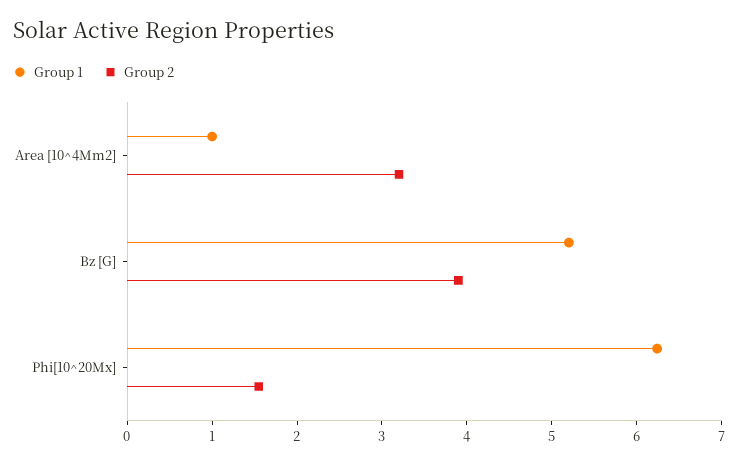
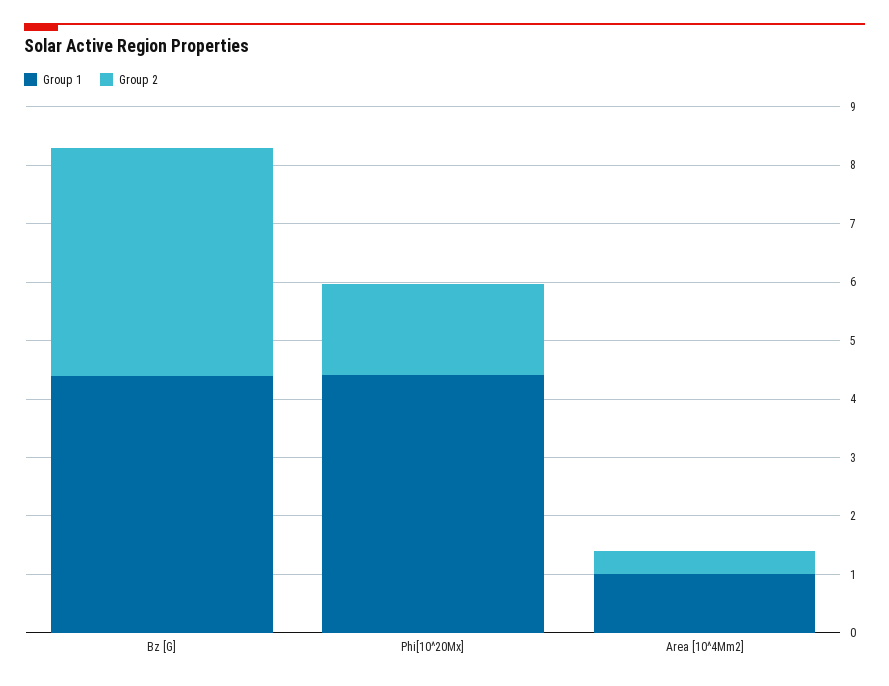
Group 2, Area [10^4Mm2]: 3.2 -> 0.4
Group 1, Bz [G]: 5.2 -> 4.4
Group 1, Phi[10^20Mx]: 6.2 -> 4.4

